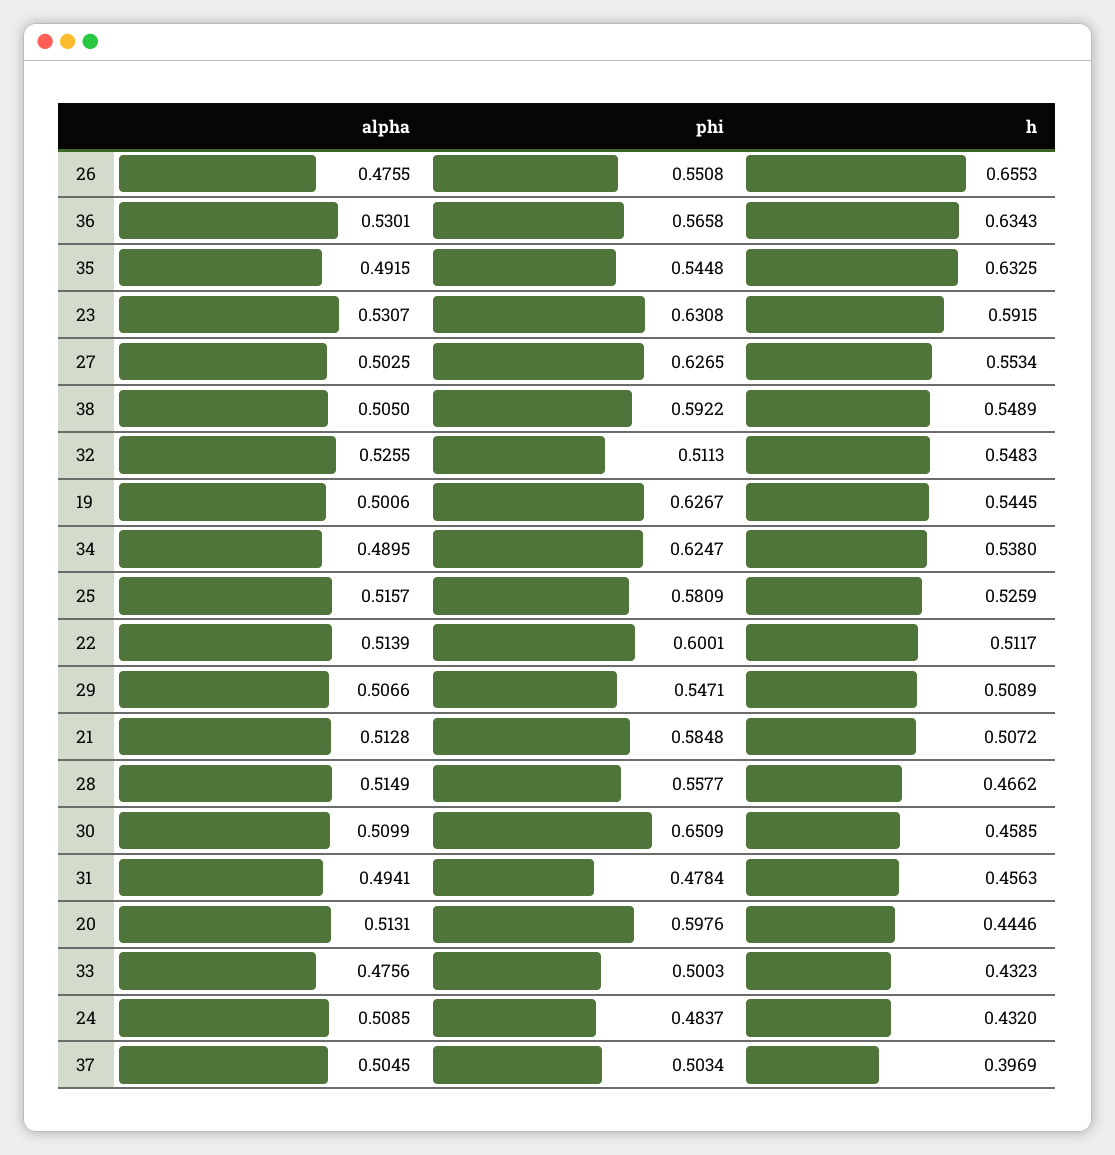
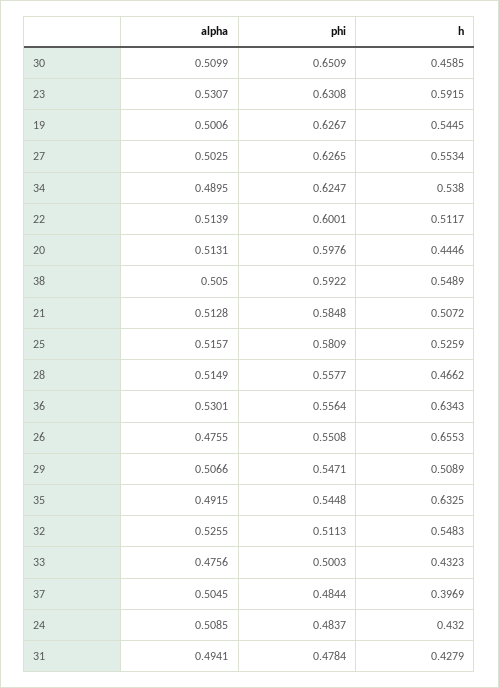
phi, 36: 0.5658 -> 0.5564
h, 31: 0.4563 -> 0.4279
phi, 37: 0.5034 -> 0.4844

